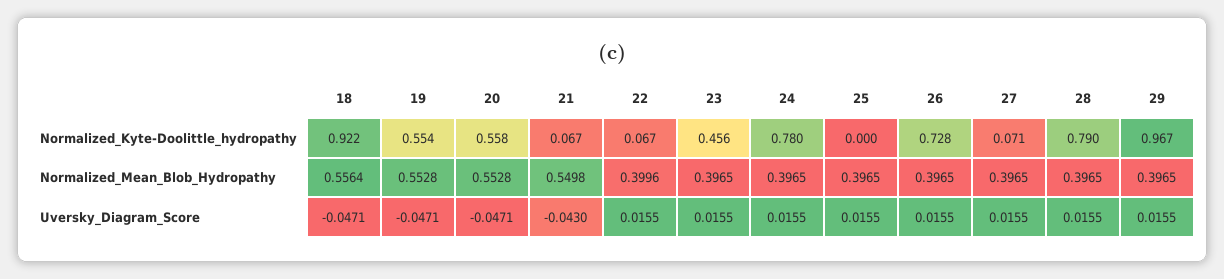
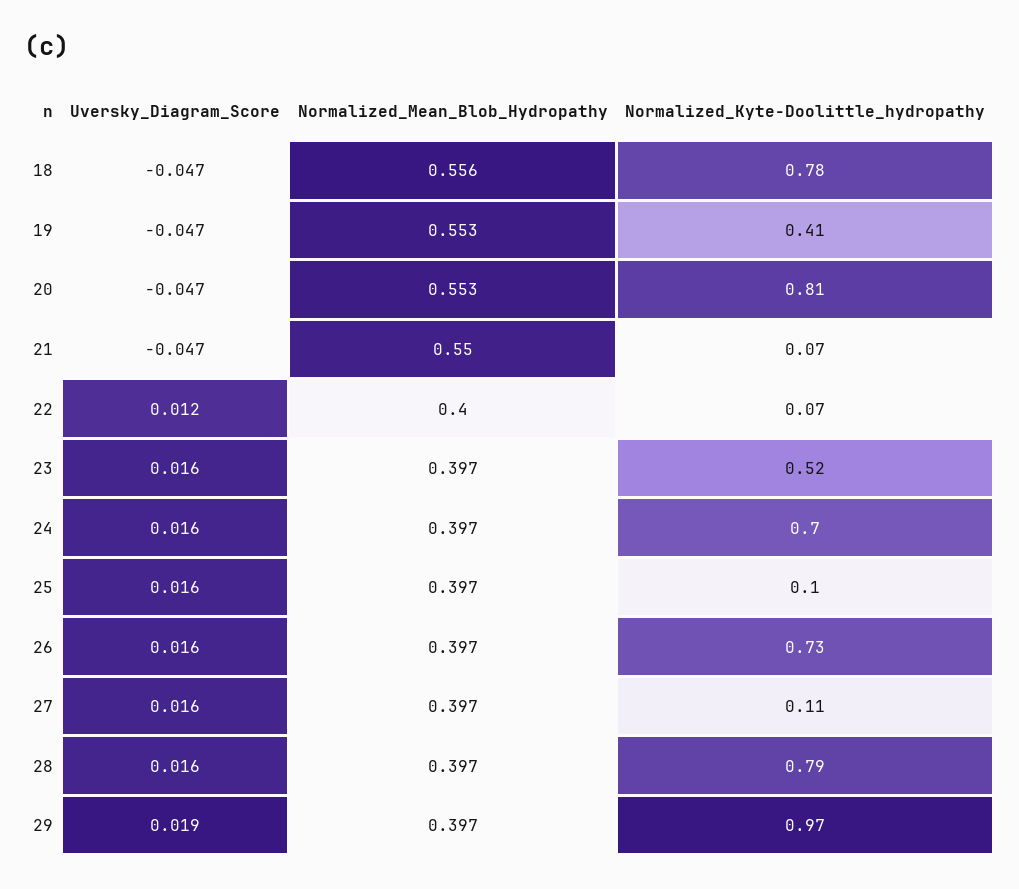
18, Normalized_Kyte-Doolittle_hydropathy: 0.922 -> 0.78
19, Normalized_Kyte-Doolittle_hydropathy: 0.554 -> 0.41
20, Normalized_Kyte-Doolittle_hydropathy: 0.558 -> 0.81
23, Normalized_Kyte-Doolittle_hydropathy: 0.456 -> 0.52
24, Normalized_Kyte-Doolittle_hydropathy: 0.78 -> 0.7
25, Normalized_Kyte-Doolittle_hydropathy: 0 -> 0.1
27, Normalized_Kyte-Doolittle_hydropathy: 0.071 -> 0.11
21, Uversky_Diagram_Score: -0.043 -> -0.047
22, Uversky_Diagram_Score: 0.0155 -> 0.012
29, Uversky_Diagram_Score: 0.0155 -> 0.019

